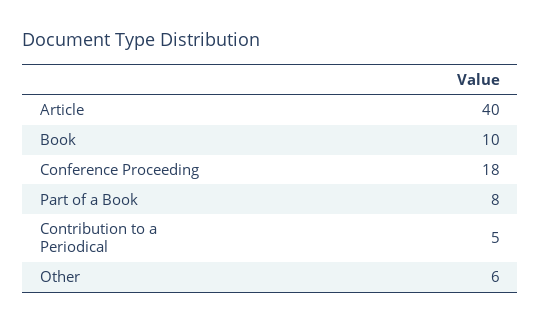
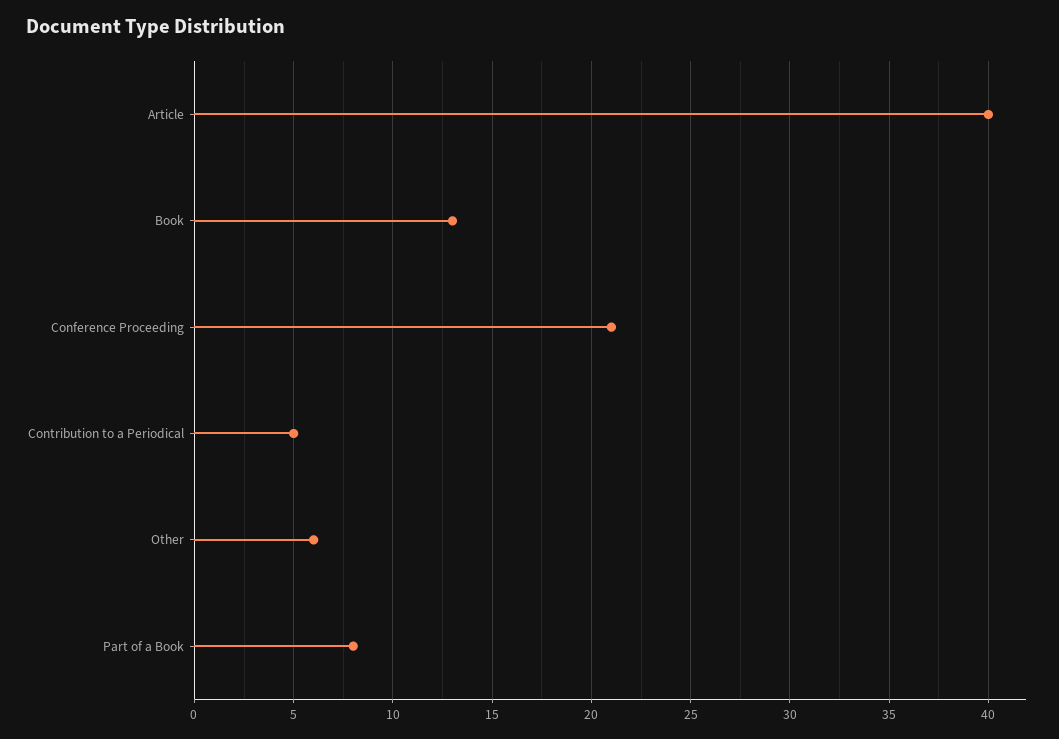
Book: 10 -> 13
Conference Proceeding: 18 -> 21

